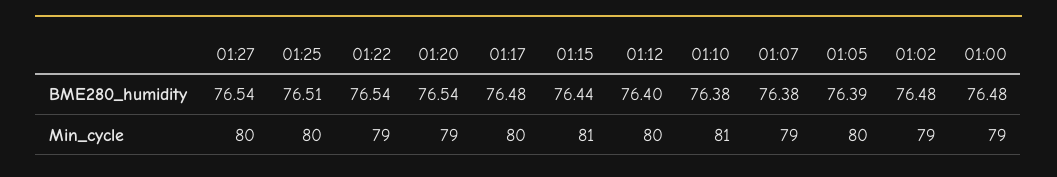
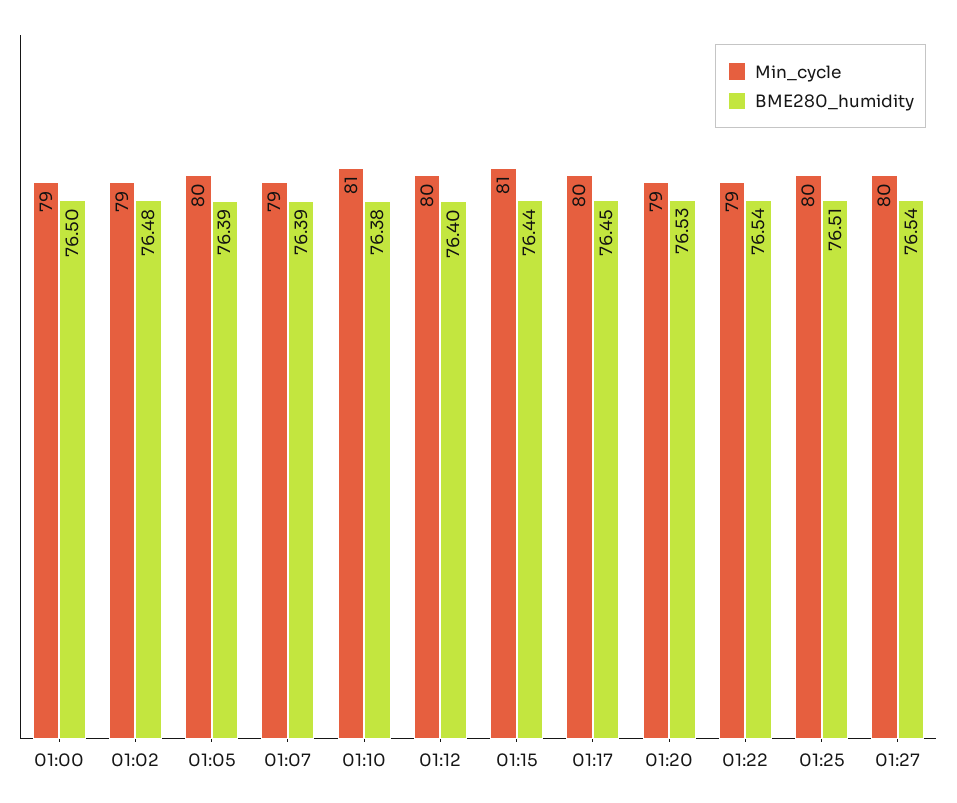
BME280_humidity, 01:20: 76.54 -> 76.53
BME280_humidity, 01:17: 76.48 -> 76.45
BME280_humidity, 01:07: 76.38 -> 76.39
BME280_humidity, 01:00: 76.48 -> 76.5

